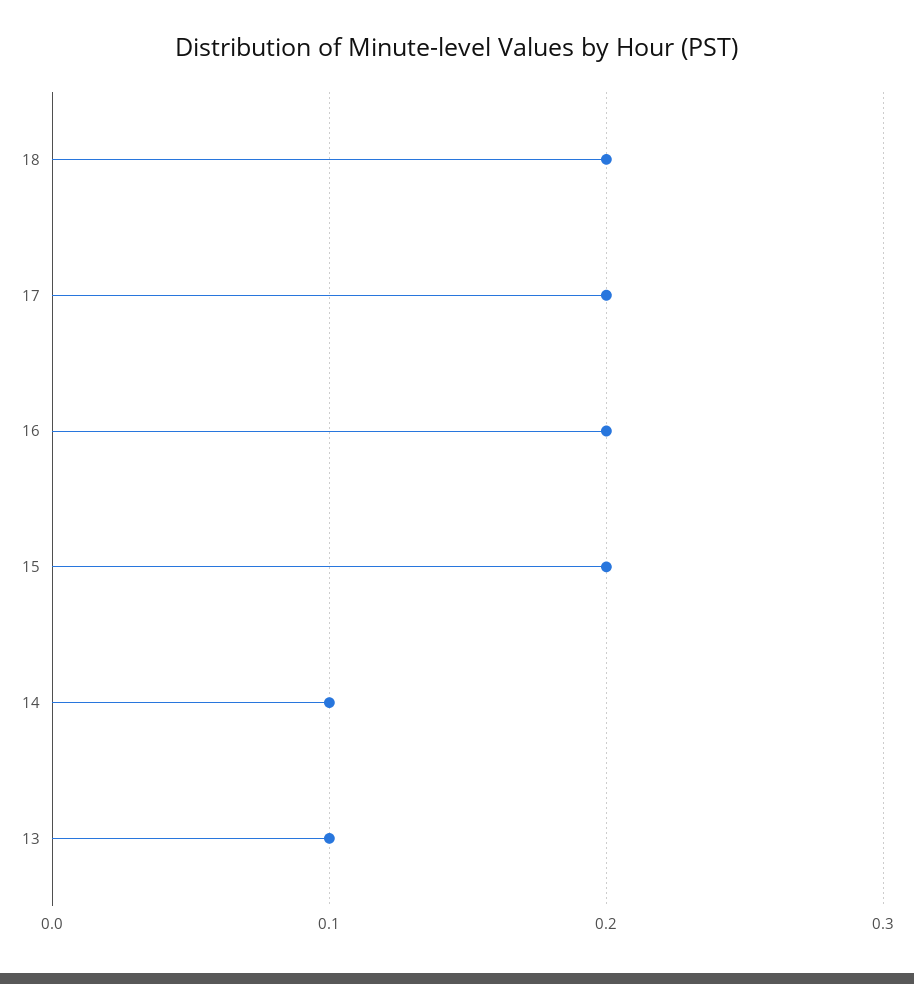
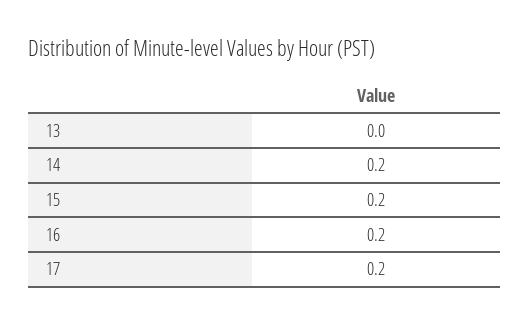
18: 0.2 -> none
14: 0.1 -> 0.2
13: 0.1 -> 0

